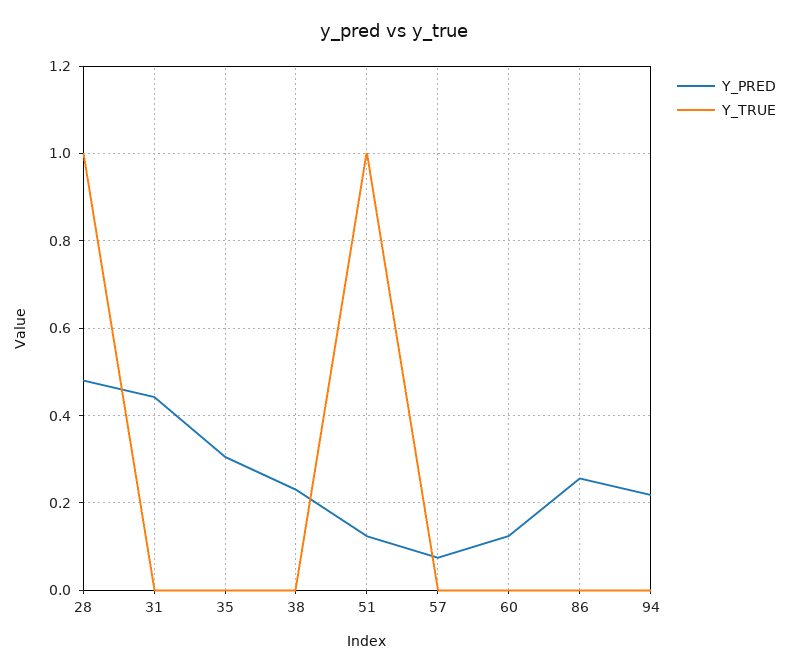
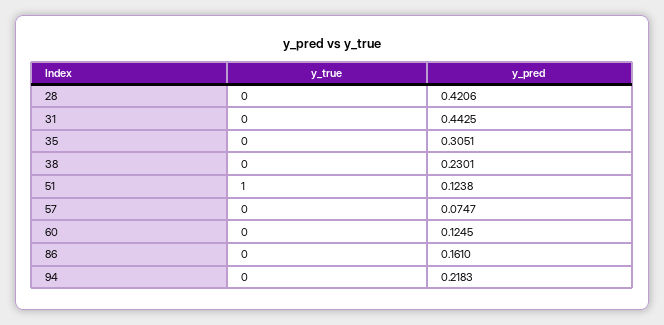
Y_PRED, 28: 0.48 -> 0.4206
Y_TRUE, 28: 1 -> 0
Y_PRED, 86: 0.26 -> 0.161

